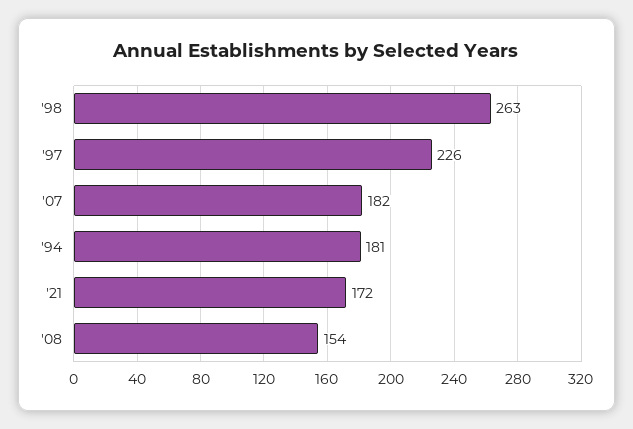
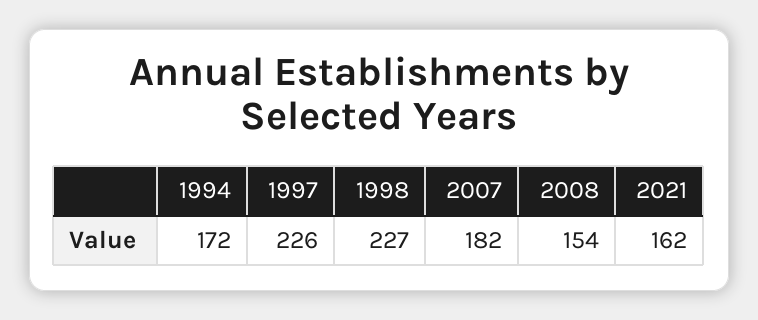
'98: 263 -> 227
'94: 181 -> 172
'21: 172 -> 162

